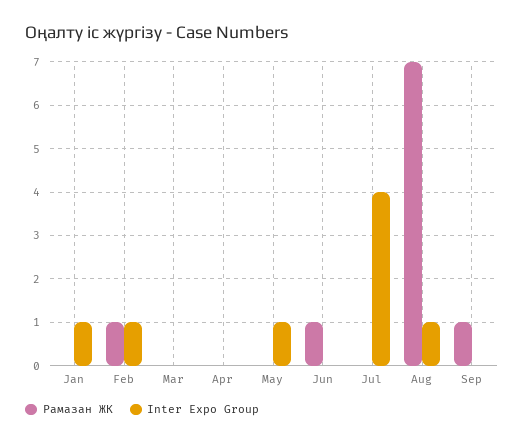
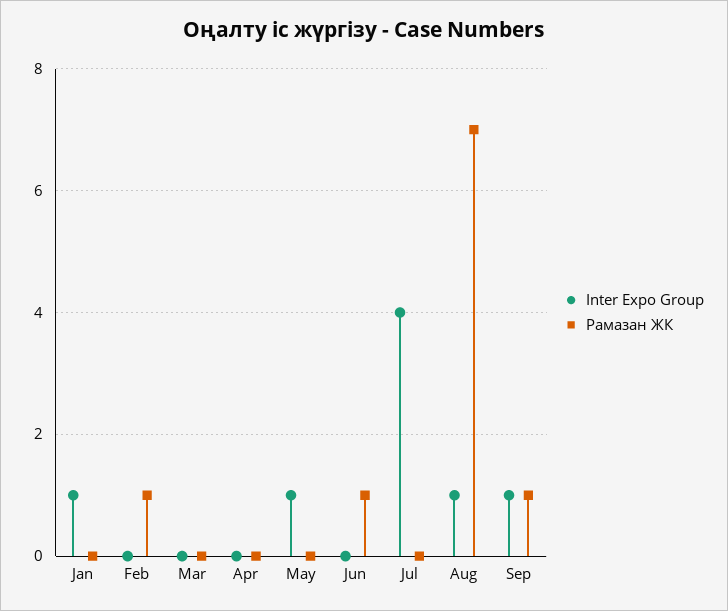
Inter Expo Group, Feb: 1 -> 0
Inter Expo Group, Sep: 0 -> 1

